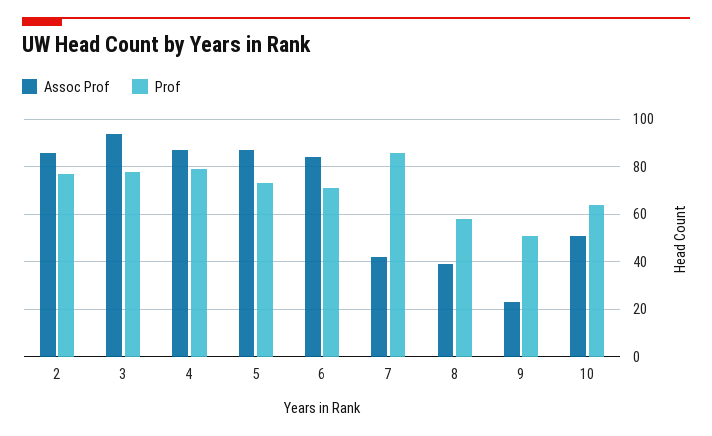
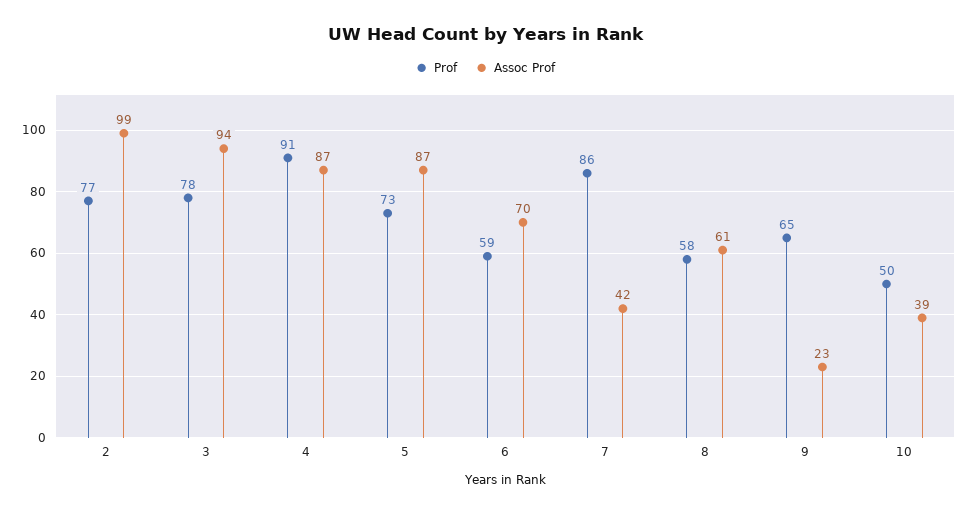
Assoc Prof, 2: 85 -> 99
Prof, 4: 80 -> 91
Assoc Prof, 6: 85 -> 70
Prof, 6: 70 -> 59
Assoc Prof, 8: 40 -> 61
Prof, 9: 50 -> 65
Assoc Prof, 10: 50 -> 39
Prof, 10: 65 -> 50

